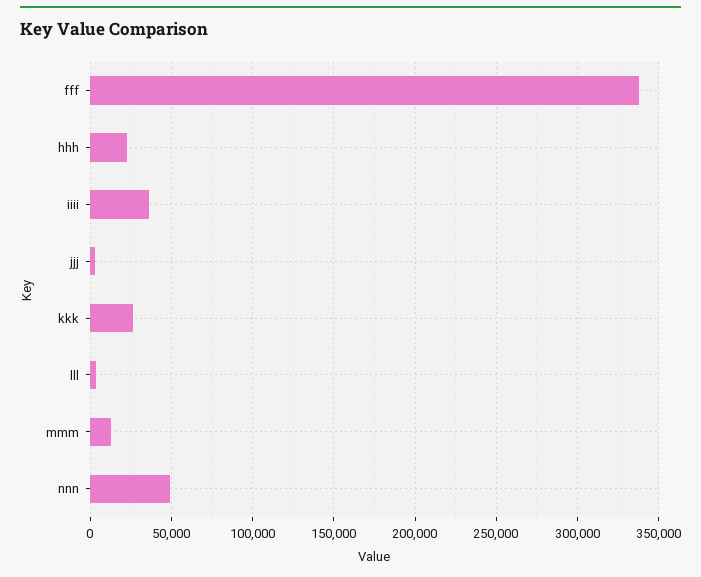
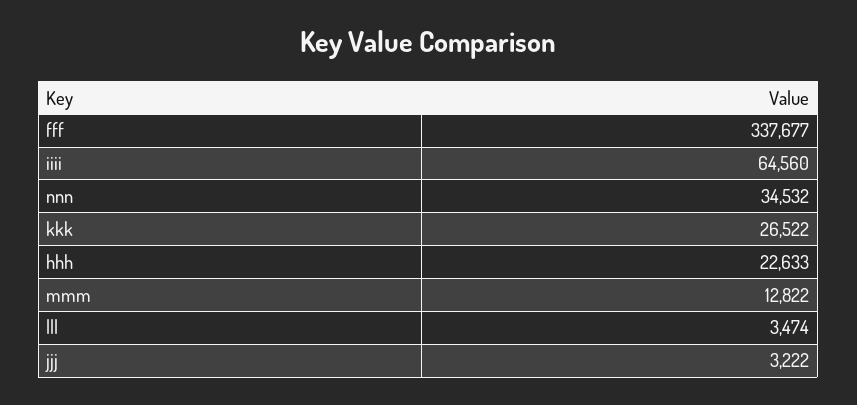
iiii: 35000 -> 64560
nnn: 50000 -> 34532

